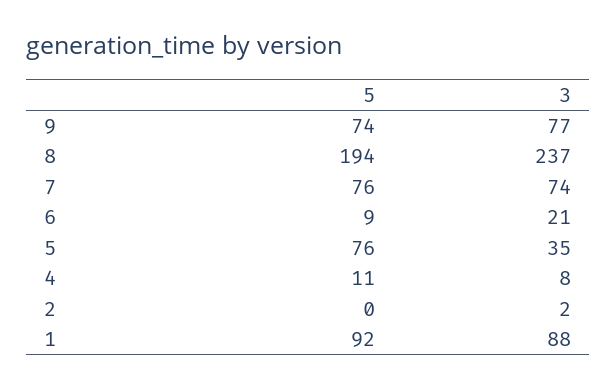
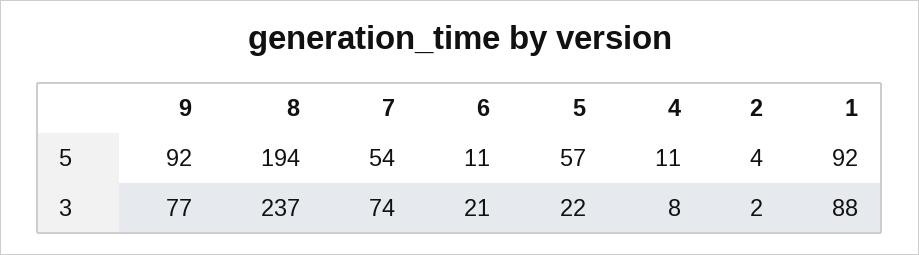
5, 9: 74 -> 92
5, 7: 76 -> 54
5, 6: 9 -> 11
5, 5: 76 -> 57
3, 5: 35 -> 22
5, 2: 0 -> 4

